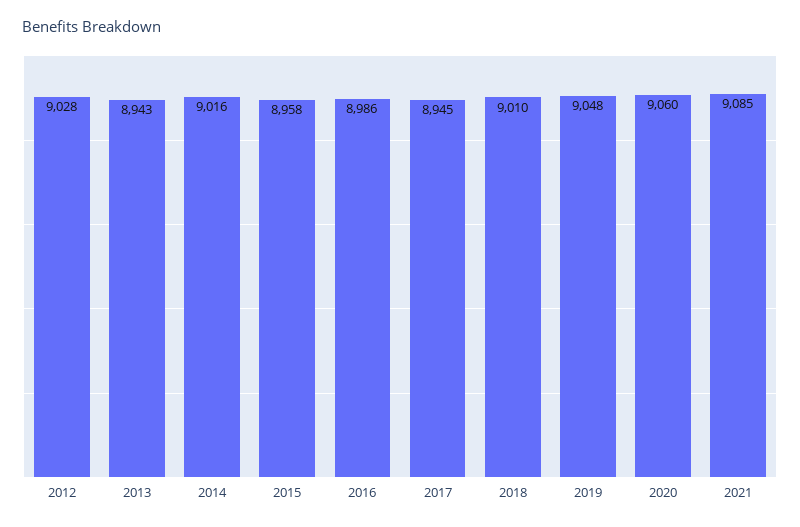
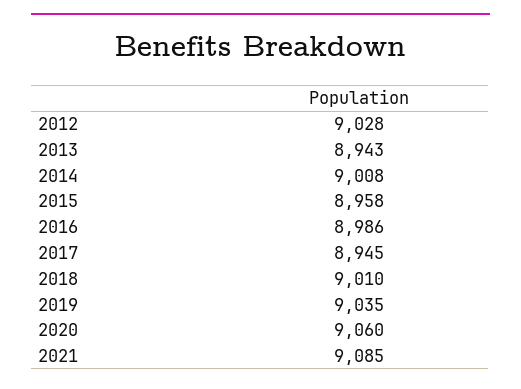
2014: 9016 -> 9008
2019: 9048 -> 9035

